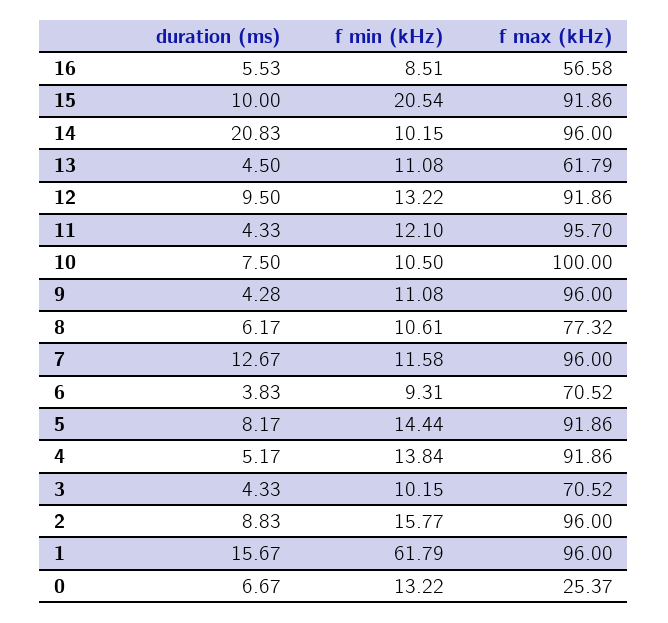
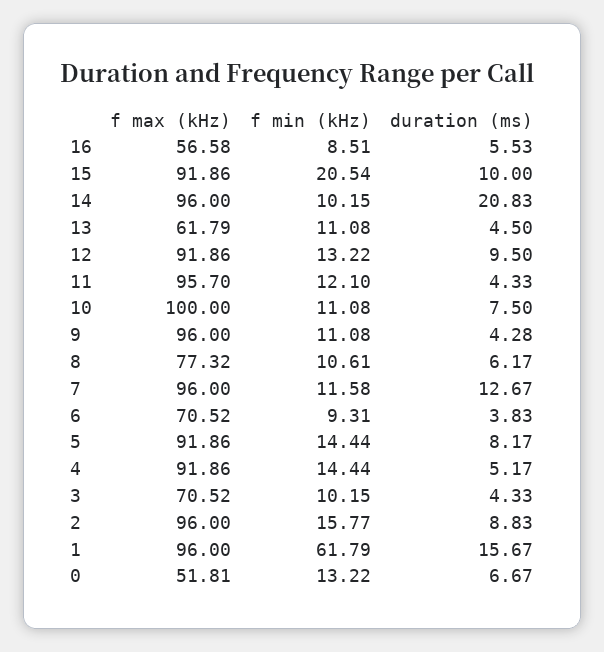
f min (kHz), 10: 10.5 -> 11.08
f min (kHz), 4: 13.84 -> 14.44
f max (kHz), 0: 25.37 -> 51.81

